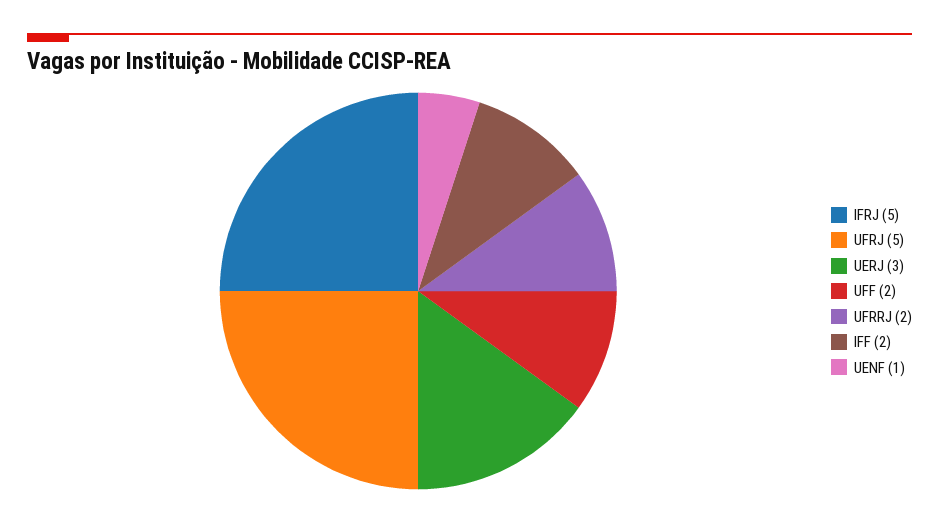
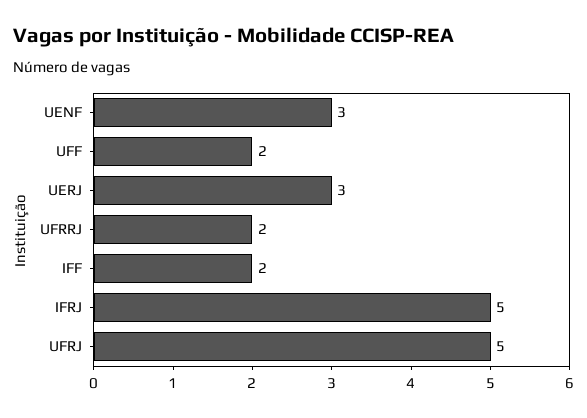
UENF: 1 -> 3

